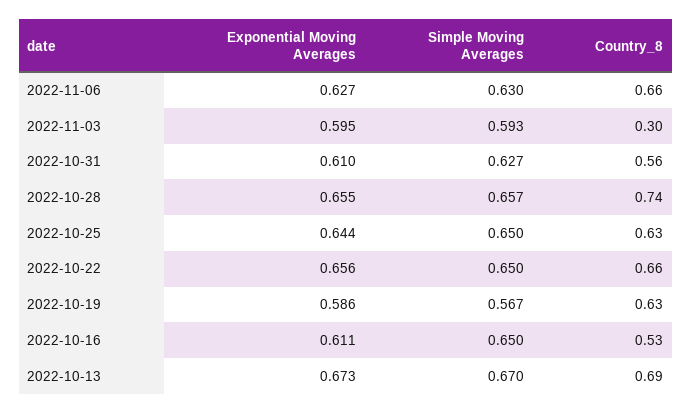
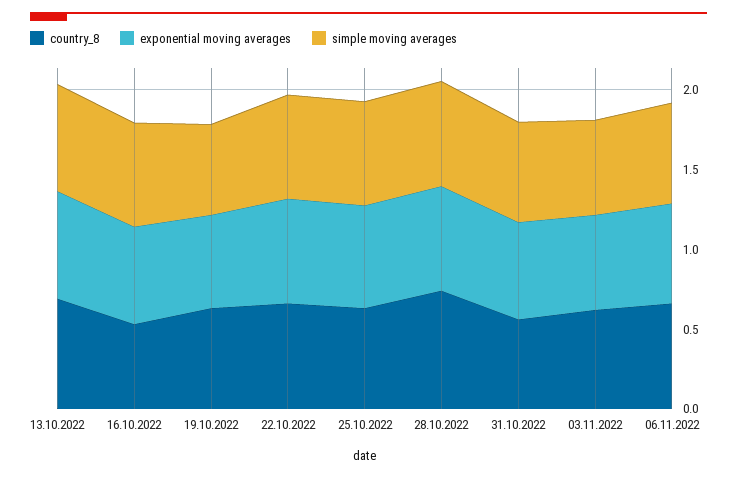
Country_8, 2022-11-03: 0.3 -> 0.6

